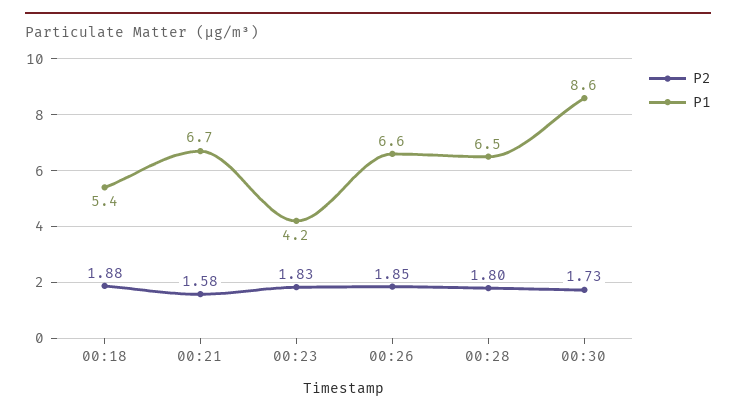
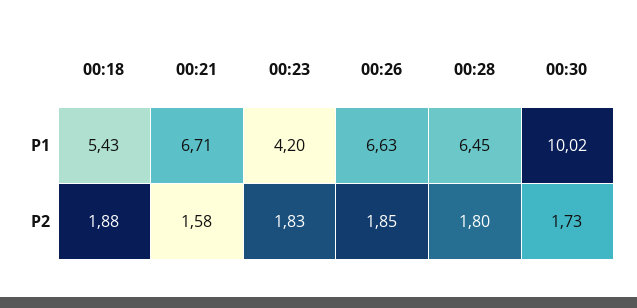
P1, 00:30: 8.6 -> 10.02

